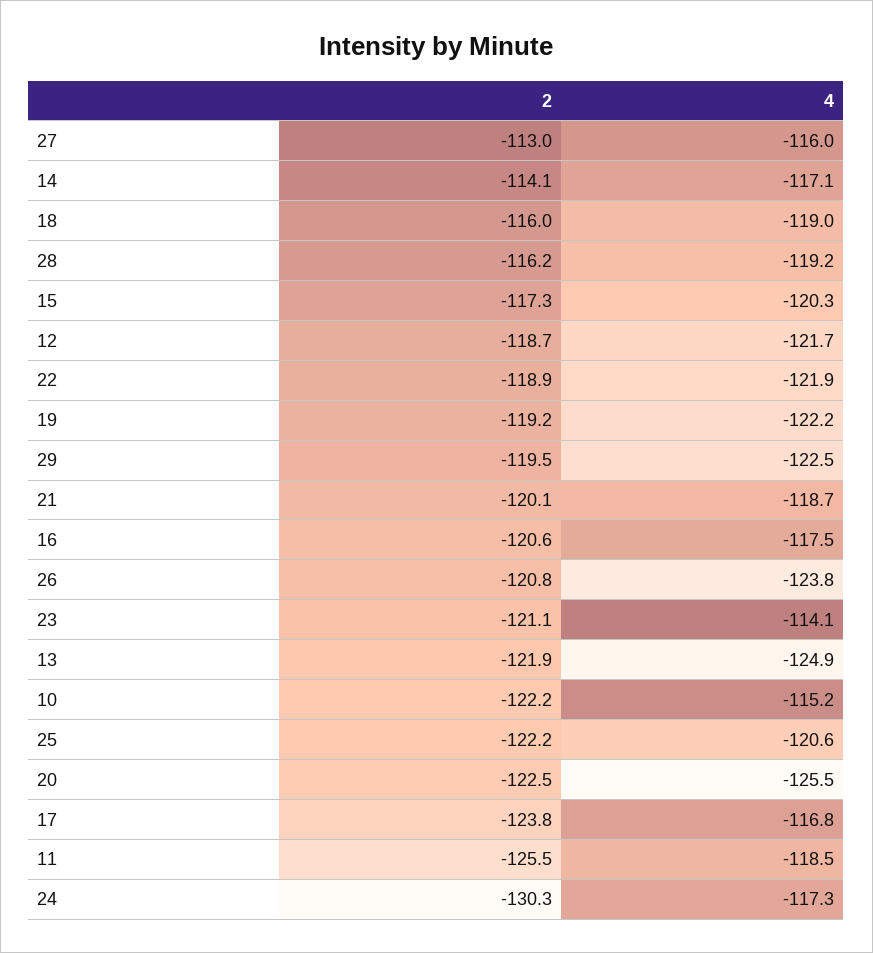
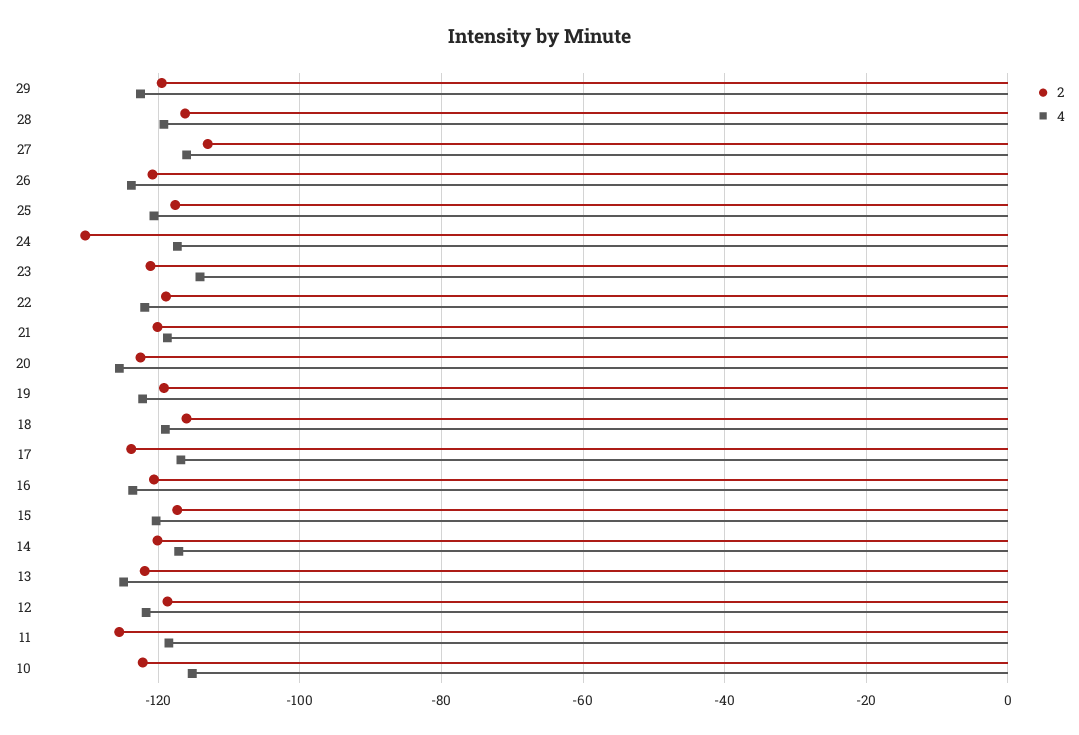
2, 14: -114.1 -> -120
4, 16: -117.5 -> -124
2, 25: -122.2 -> -118

